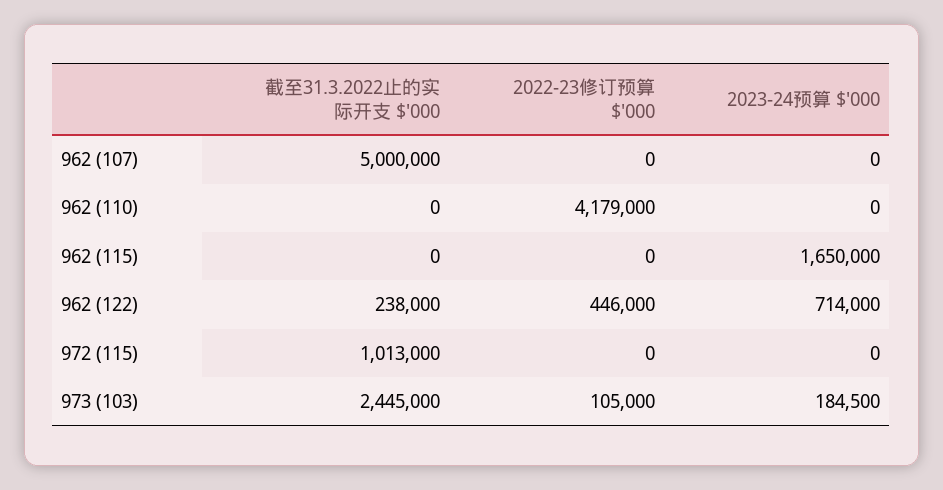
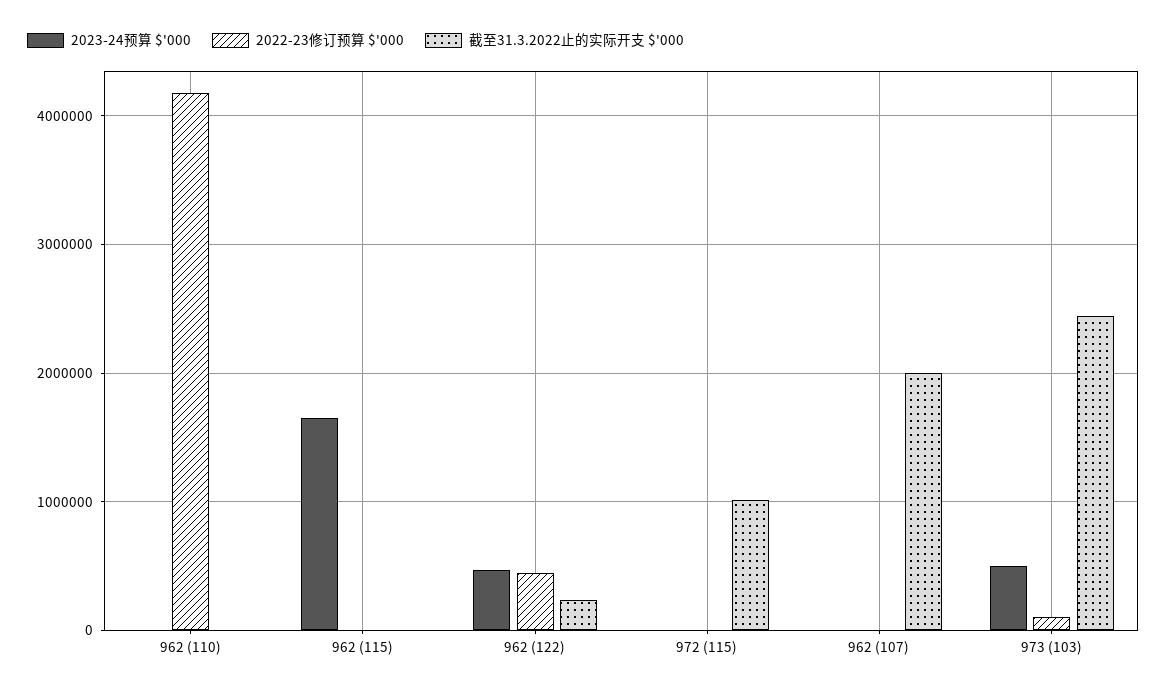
截至31.3.2022止的实际开支 $'000, 962 (107): 5000000 -> 2000000
2023-24预算 $'000, 962 (122): 714000 -> 500000
2023-24预算 $'000, 973 (103): 184500 -> 500000

